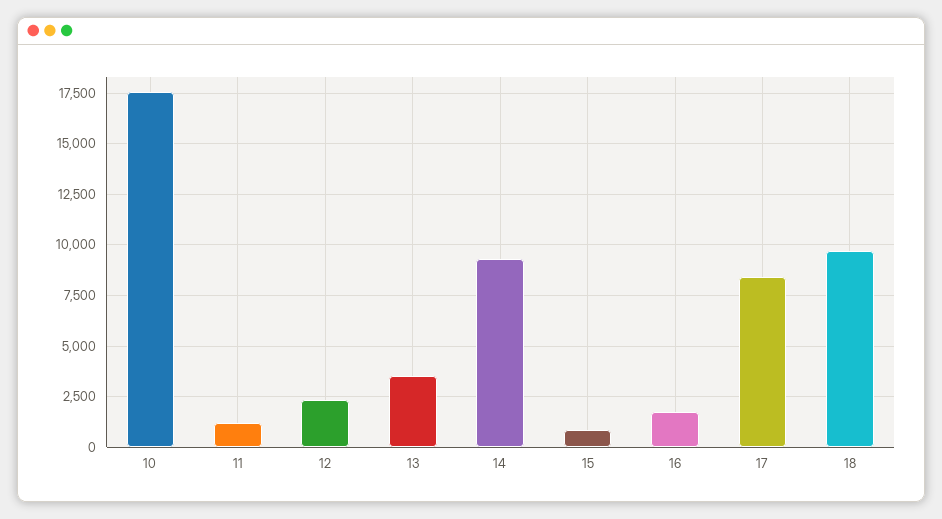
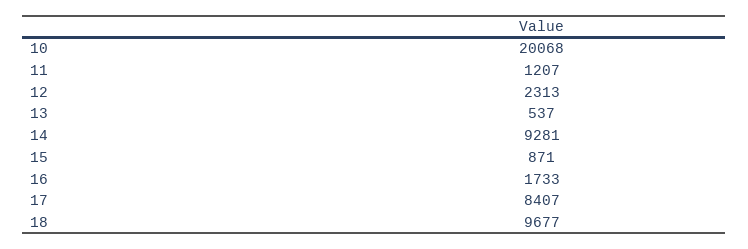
10: 17500 -> 20068
13: 3500 -> 537

